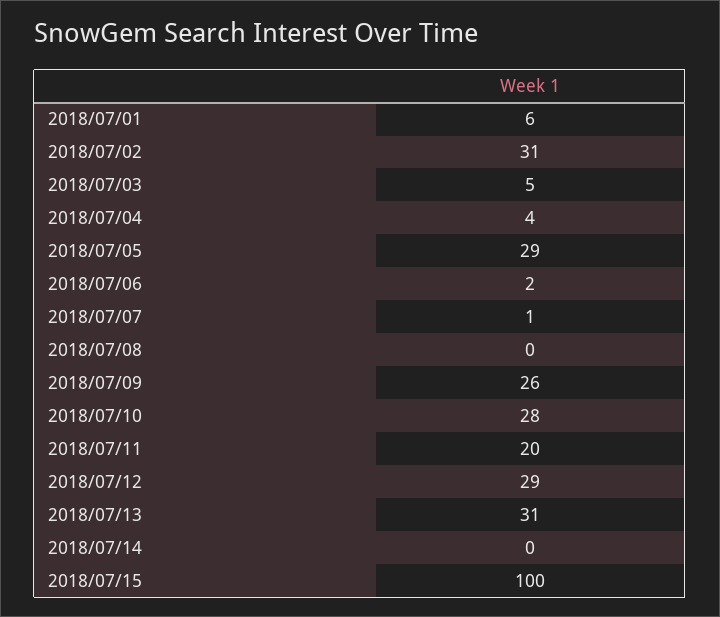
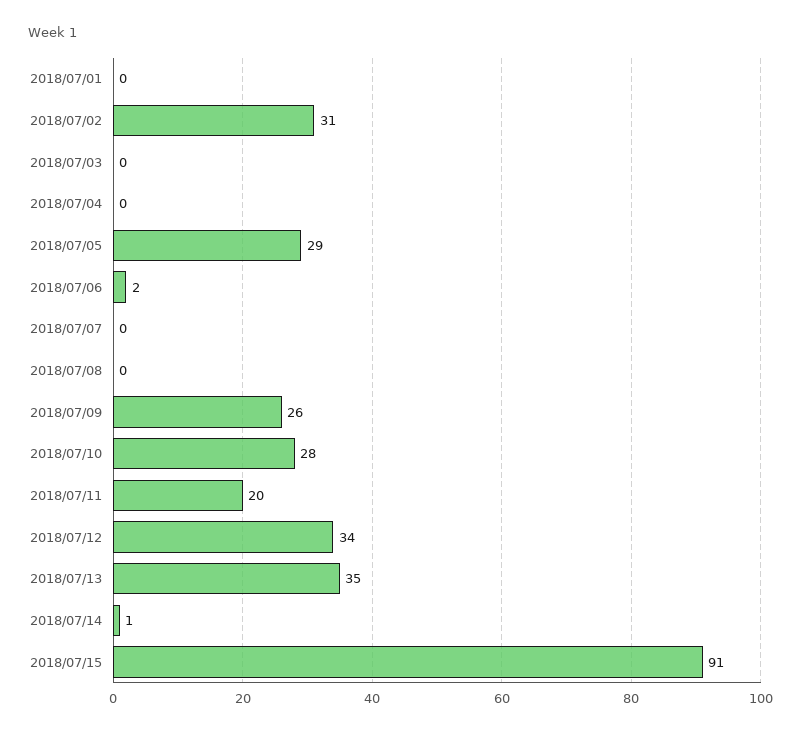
2018/07/01: 6 -> 0
2018/07/03: 5 -> 0
2018/07/04: 4 -> 0
2018/07/07: 1 -> 0
2018/07/12: 29 -> 34
2018/07/13: 31 -> 35
2018/07/14: 0 -> 1
2018/07/15: 100 -> 91

